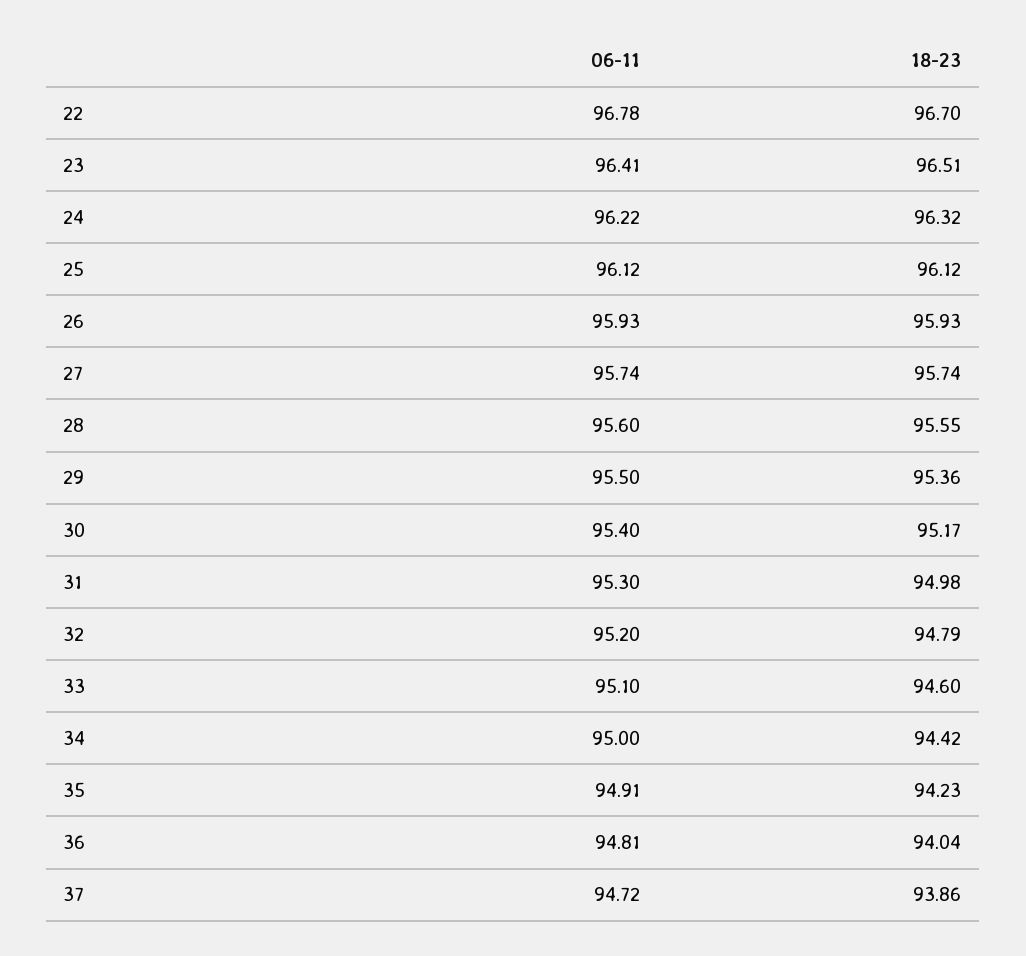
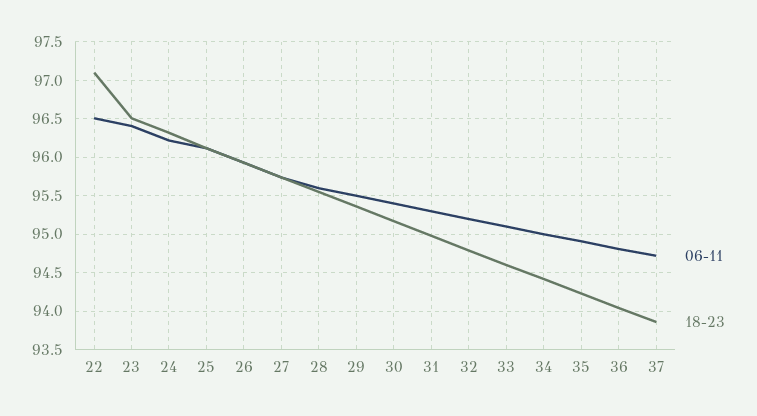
06-11, 22: 96.78 -> 96.5
18-23, 22: 96.7 -> 97.1

